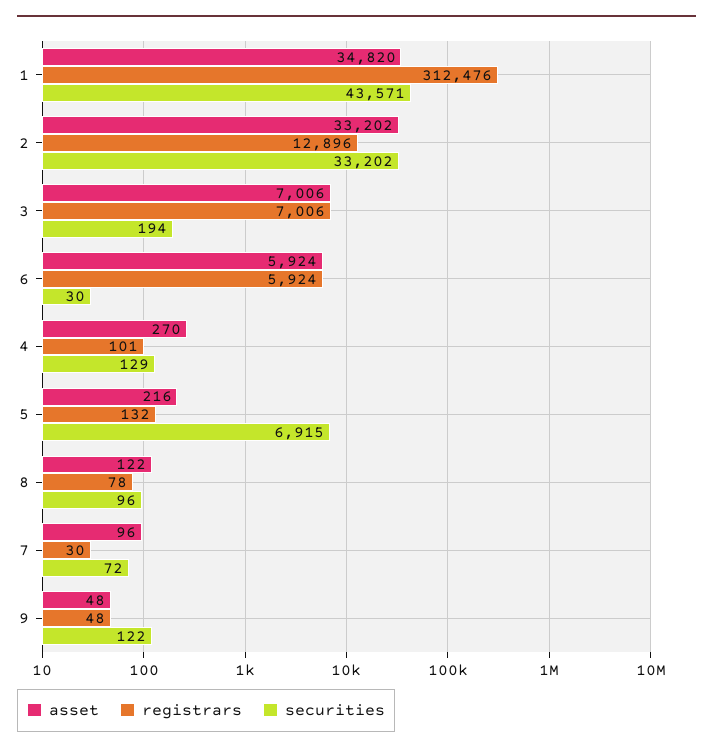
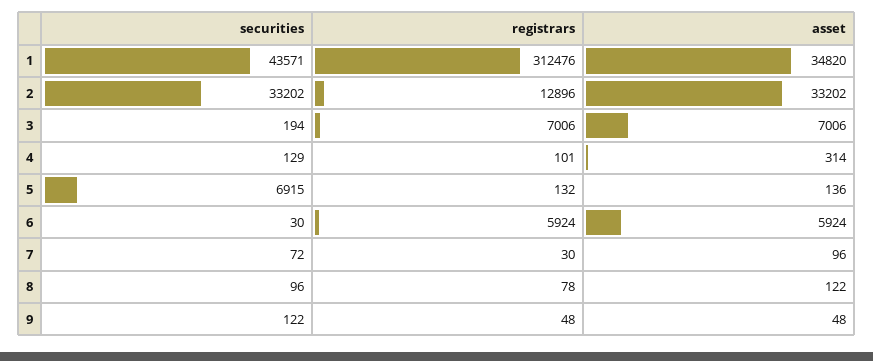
asset, 4: 270 -> 314
asset, 5: 216 -> 136

